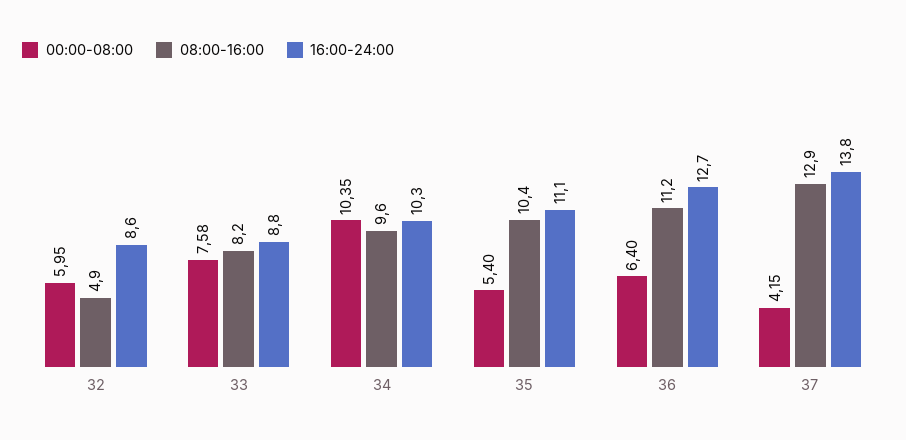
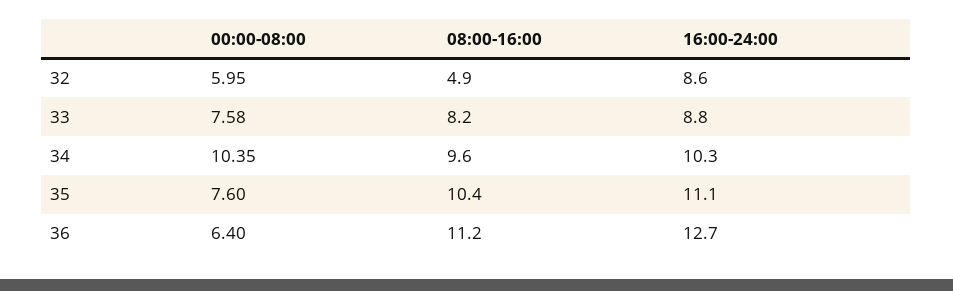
00:00-08:00, 35: 5.4 -> 7.6
00:00-08:00, 37: 4.15 -> none
08:00-16:00, 37: 12.9 -> none
16:00-24:00, 37: 13.8 -> none

